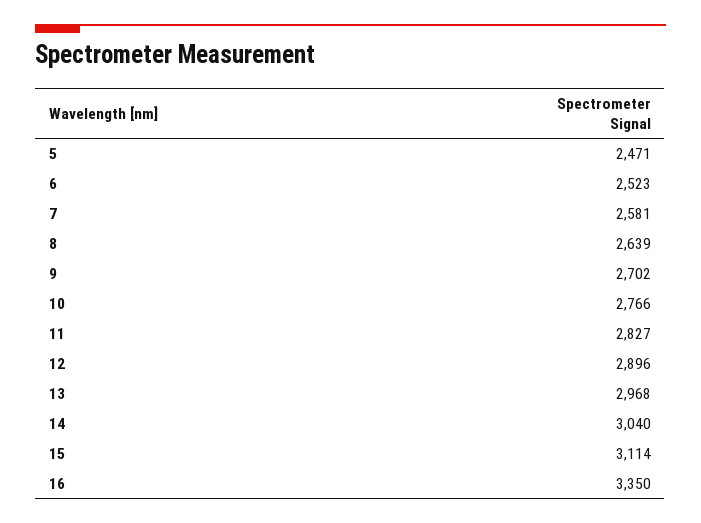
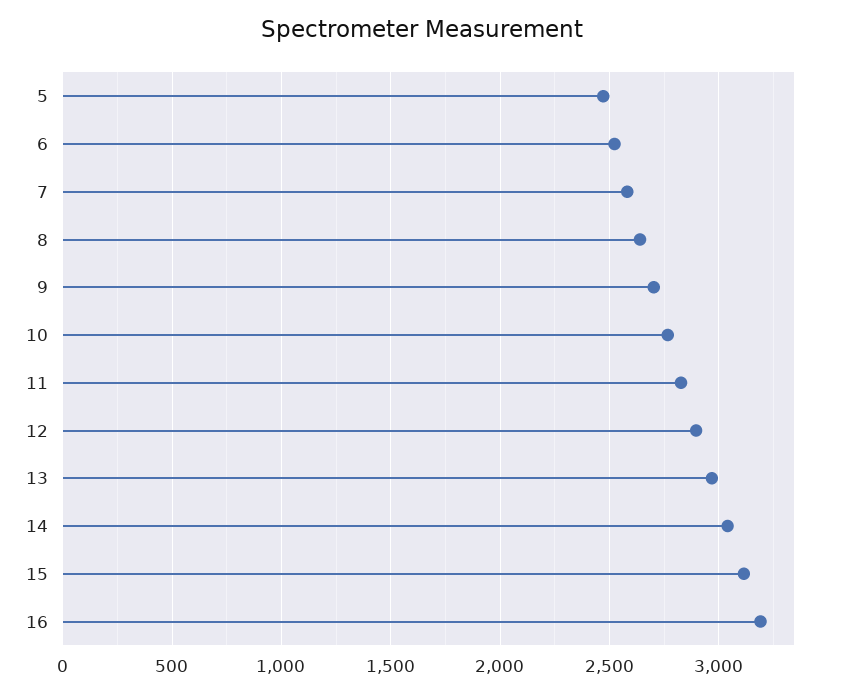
16: 3350 -> 3200

